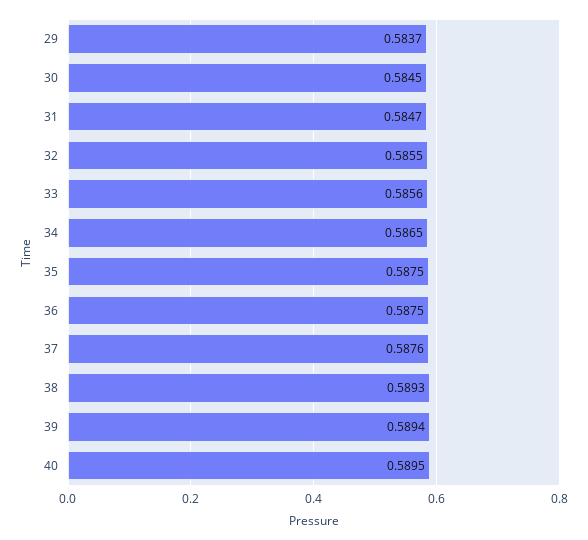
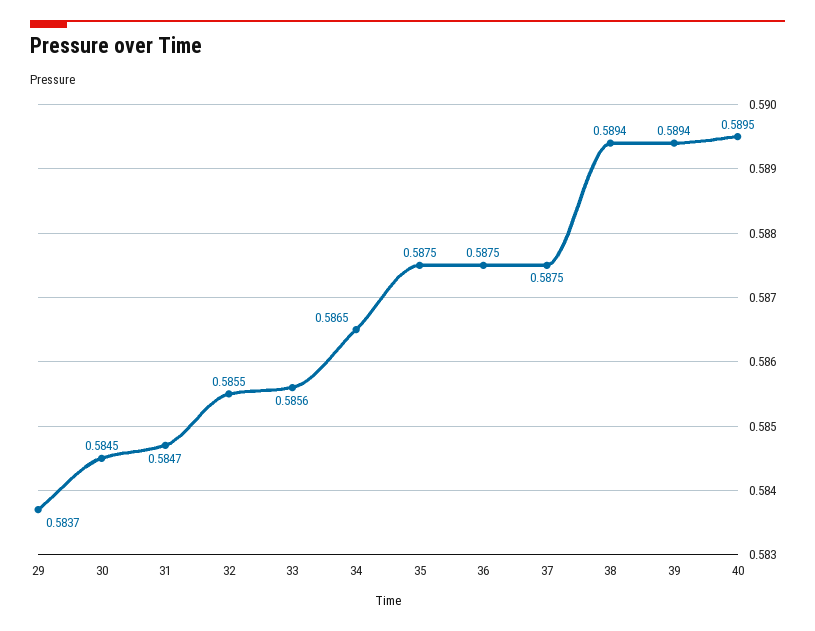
37: 0.5876 -> 0.5875
38: 0.5893 -> 0.5894

